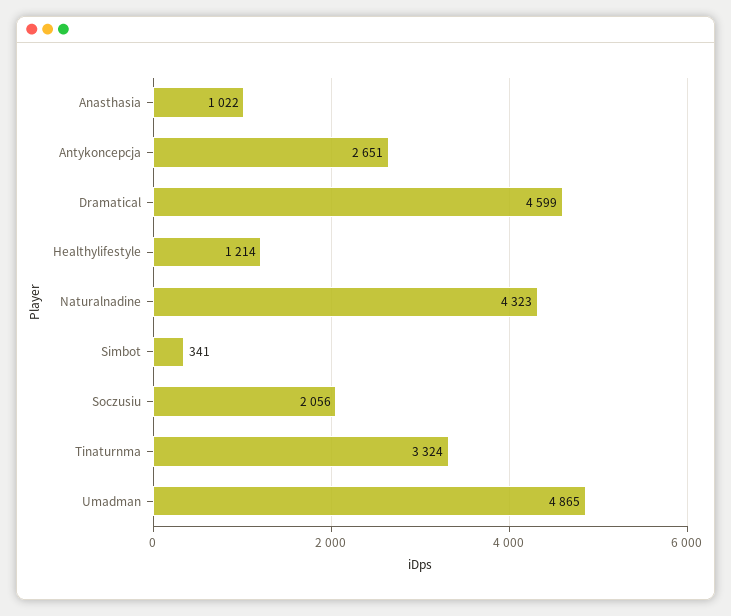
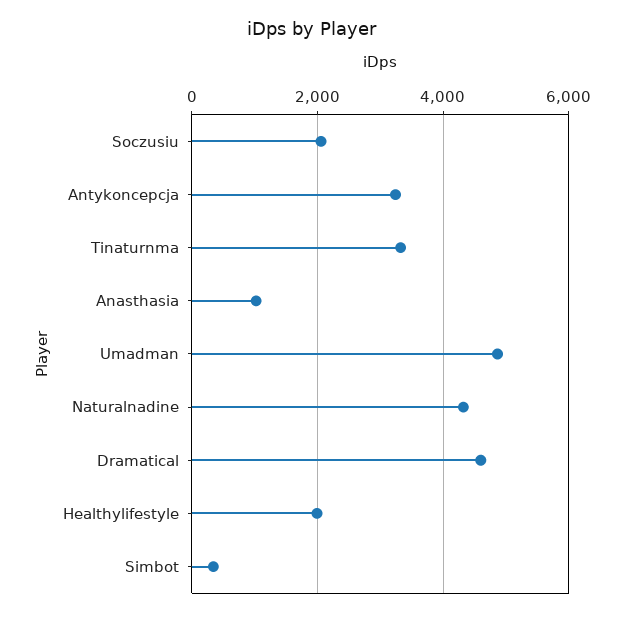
Antykoncepcja: 2651 -> 3200
Healthylifestyle: 1214 -> 2000

